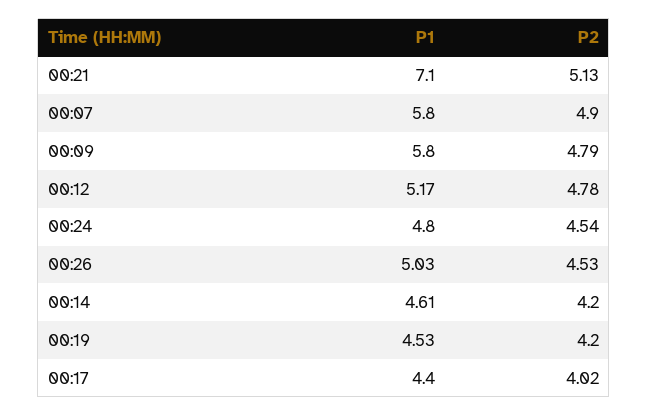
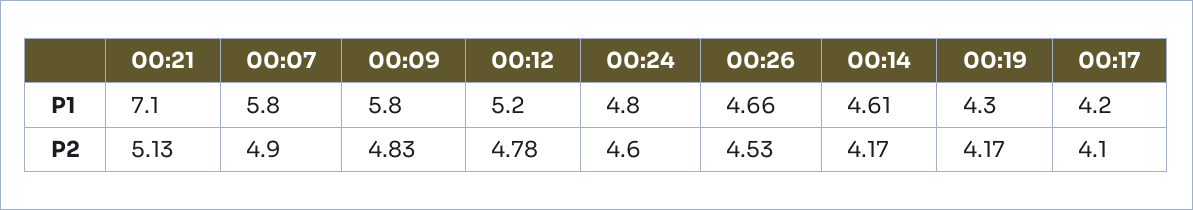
P2, 00:09: 4.79 -> 4.83
P1, 00:12: 5.17 -> 5.2
P2, 00:24: 4.54 -> 4.6
P1, 00:26: 5.03 -> 4.66
P2, 00:14: 4.2 -> 4.17
P1, 00:19: 4.53 -> 4.3
P2, 00:19: 4.2 -> 4.17
P1, 00:17: 4.4 -> 4.2
P2, 00:17: 4.02 -> 4.1

